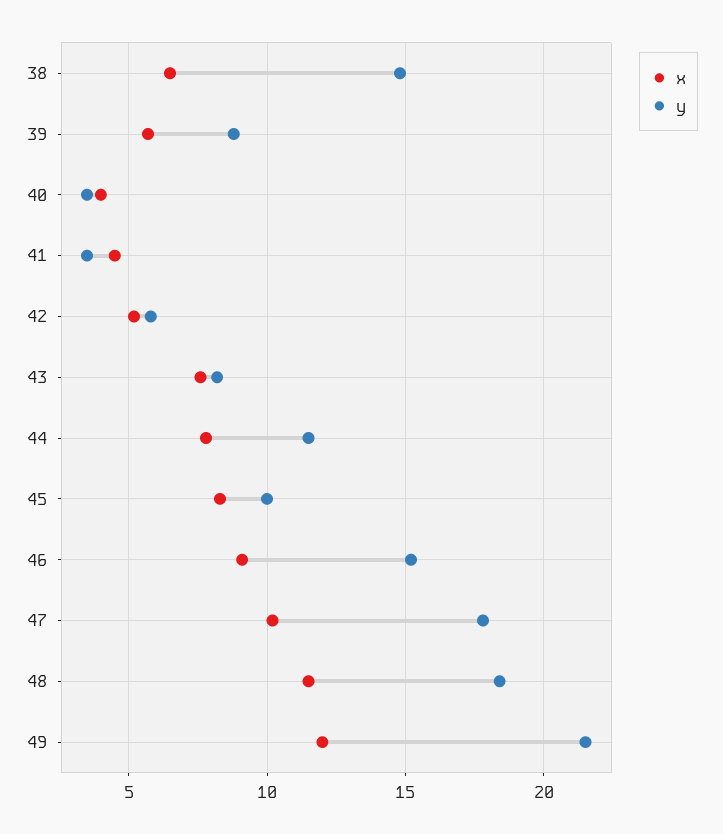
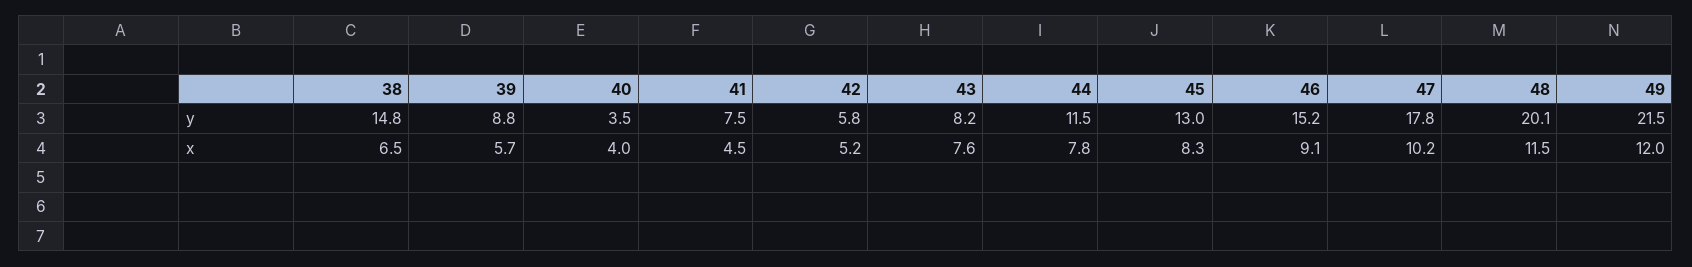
y, 41: 3.5 -> 7.5
y, 45: 10 -> 13
y, 48: 18.5 -> 20.1

